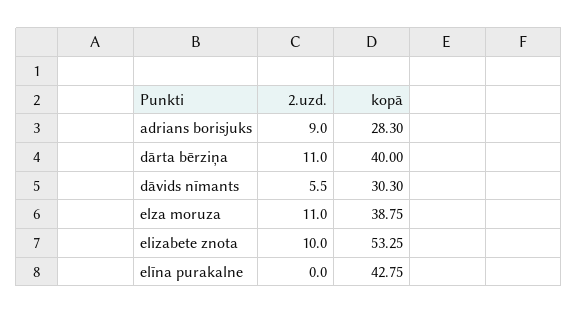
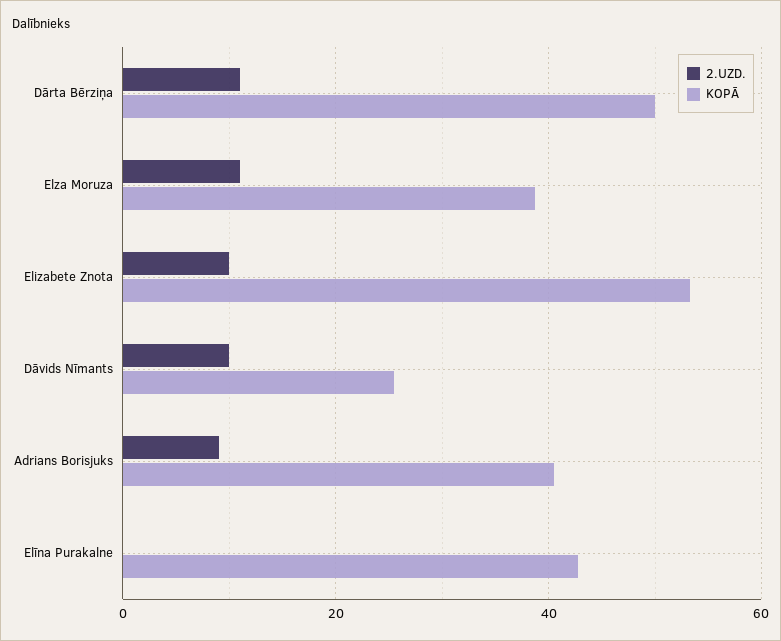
kopā, adrians borisjuks: 28.3 -> 40
kopā, dārta bērziņa: 40 -> 50
2.uzd., dāvids nīmants: 5.5 -> 10
kopā, dāvids nīmants: 30.3 -> 26

